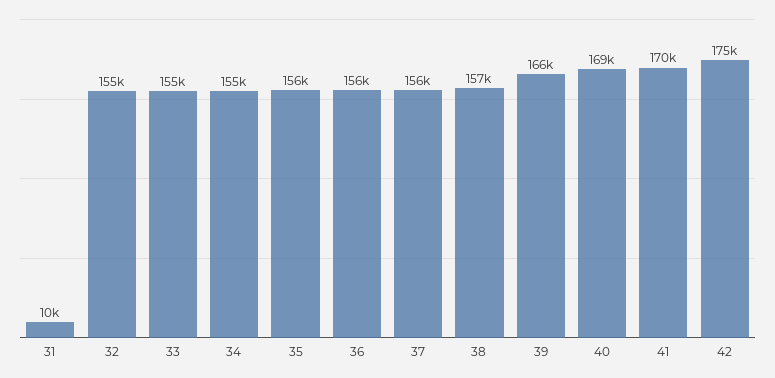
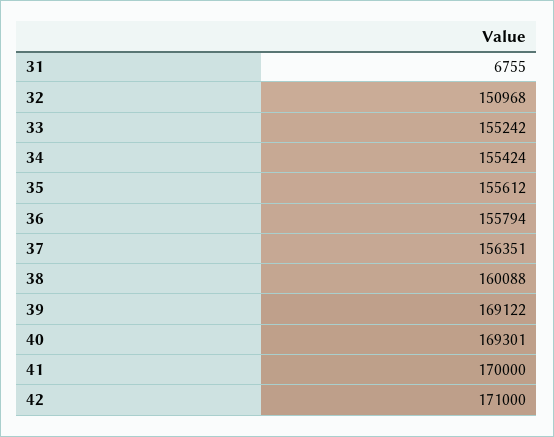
31: 10000 -> 6755
32: 155000 -> 150968
38: 157000 -> 160088
39: 166000 -> 169122
42: 175000 -> 171000

